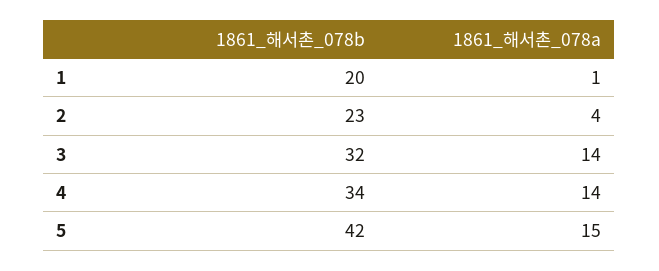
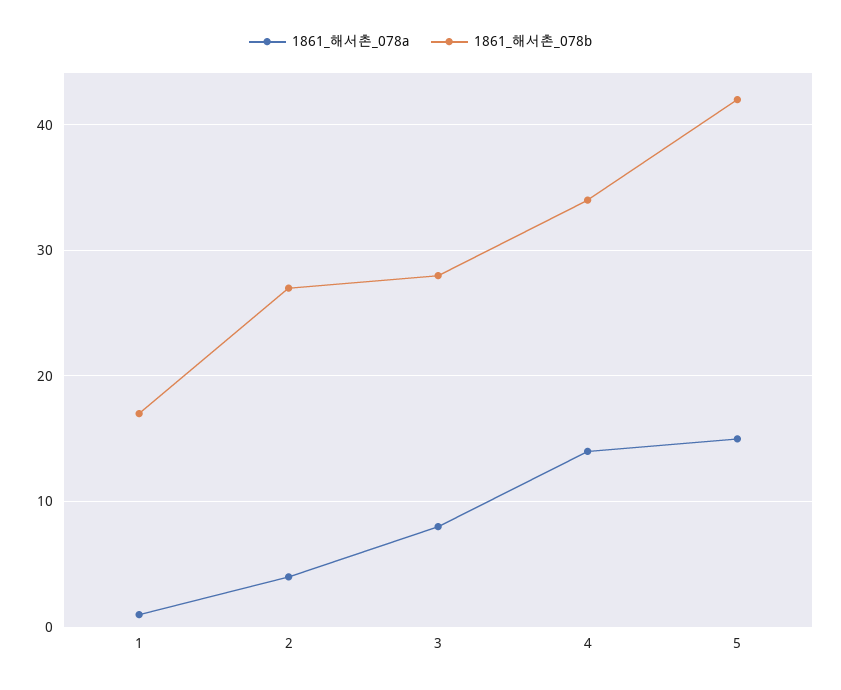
1861_해서촌_078b, 1: 20 -> 17
1861_해서촌_078b, 2: 23 -> 27
1861_해서촌_078b, 3: 32 -> 28
1861_해서촌_078a, 3: 14 -> 8

